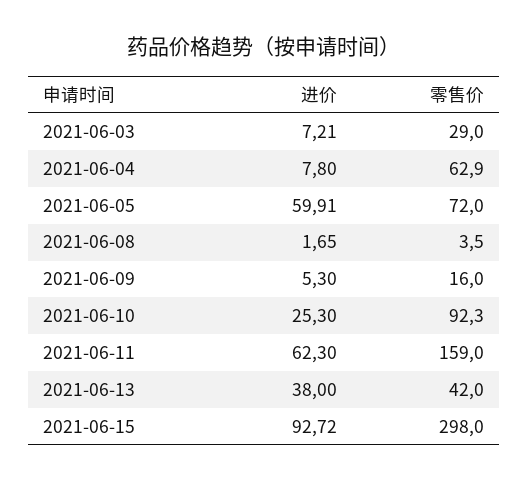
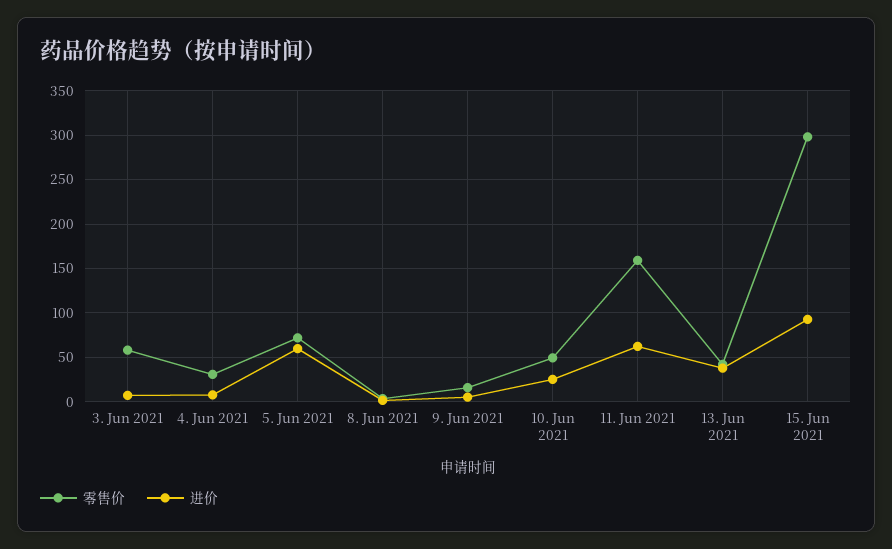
零售价, 2021-06-03: 29 -> 60
零售价, 2021-06-04: 62.9 -> 30
零售价, 2021-06-10: 92.3 -> 50

